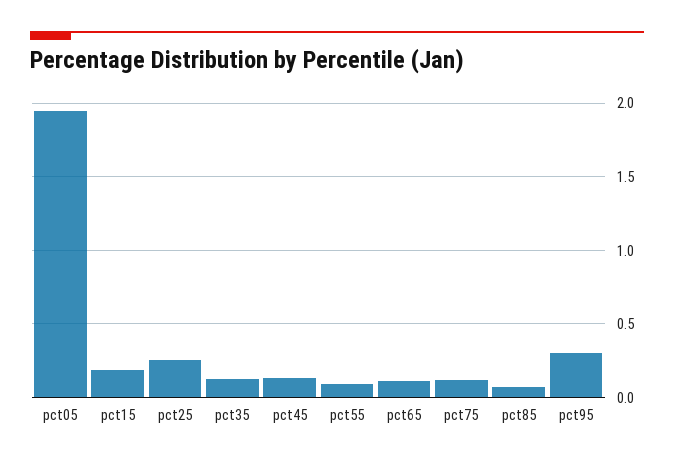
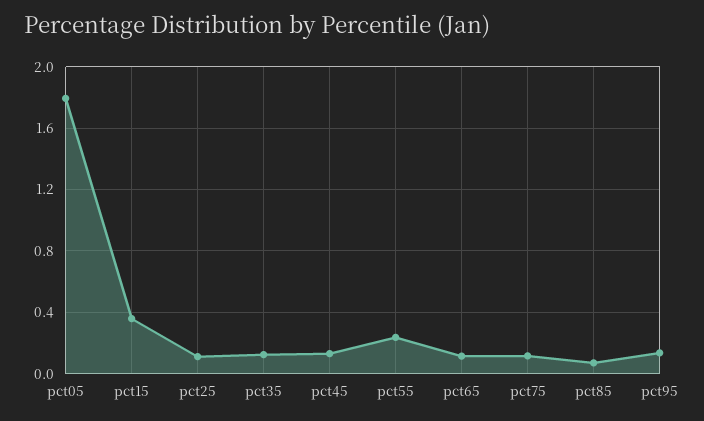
pct05: 1.95 -> 1.8
pct15: 0.2 -> 0.35
pct25: 0.25 -> 0.1
pct55: 0.1 -> 0.25
pct95: 0.3 -> 0.15

